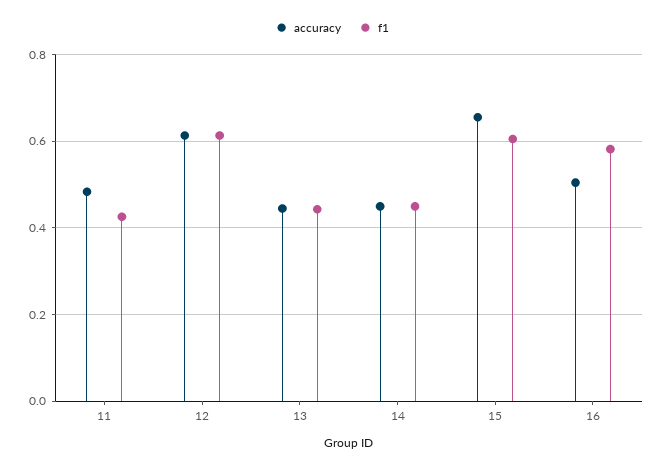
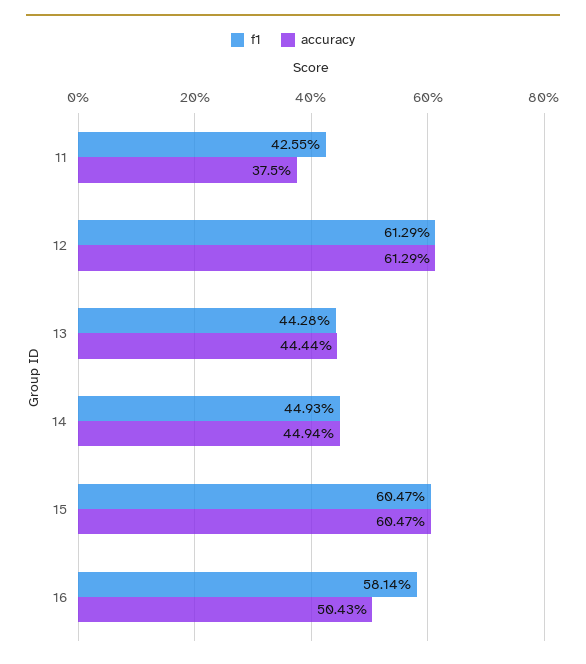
accuracy, 11: 0.48 -> 0.375
accuracy, 15: 0.66 -> 0.6047

